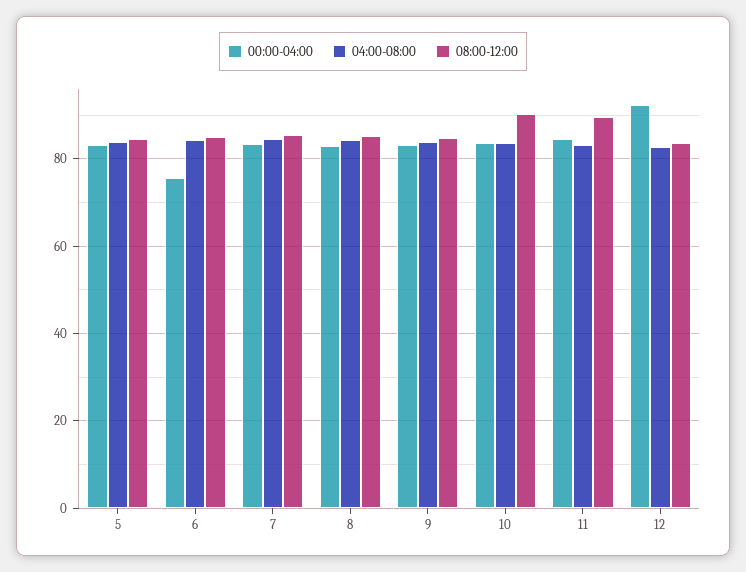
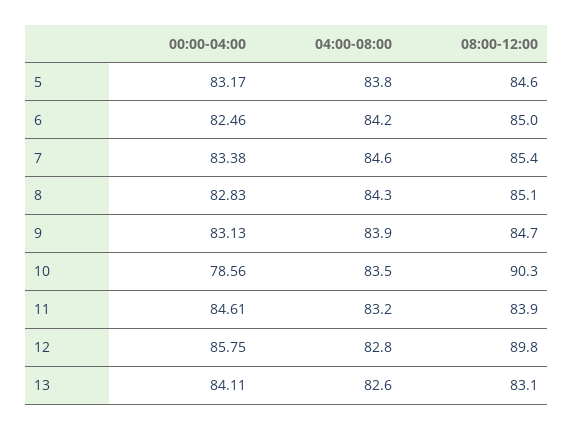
00:00-04:00, 6: 76 -> 82.46
00:00-04:00, 10: 84 -> 78.56
08:00-12:00, 11: 90 -> 83.9
00:00-04:00, 12: 92 -> 85.75
08:00-12:00, 12: 84 -> 89.8
00:00-04:00, 13: none -> 84.11
04:00-08:00, 13: none -> 82.6
08:00-12:00, 13: none -> 83.1

